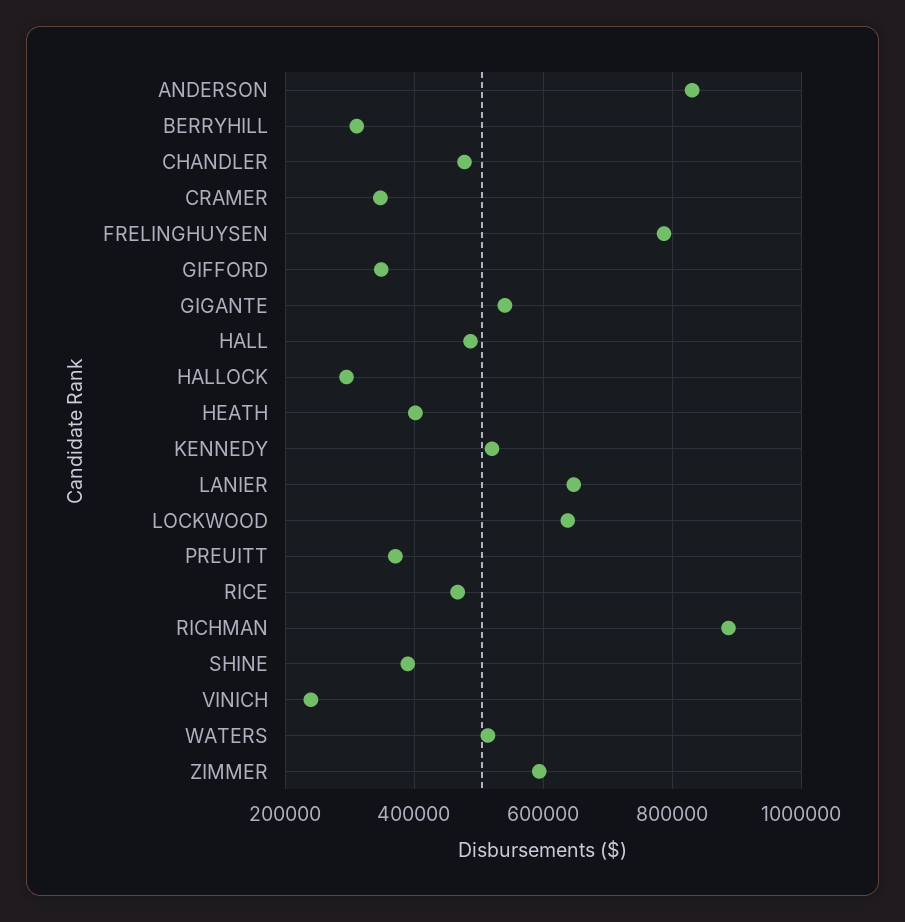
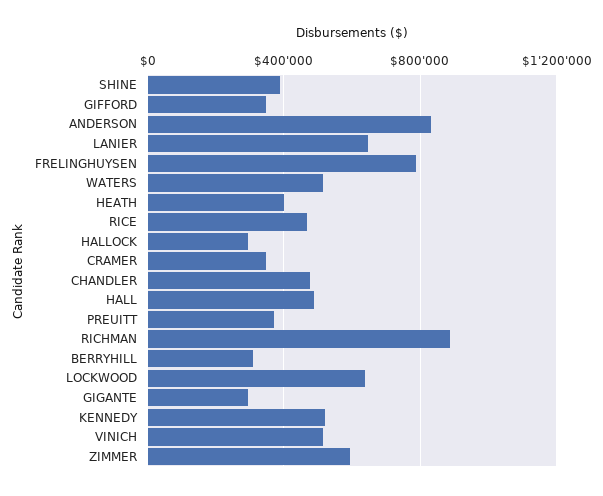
GIGANTE: 540000 -> 300000
VINICH: 240000 -> 500000

